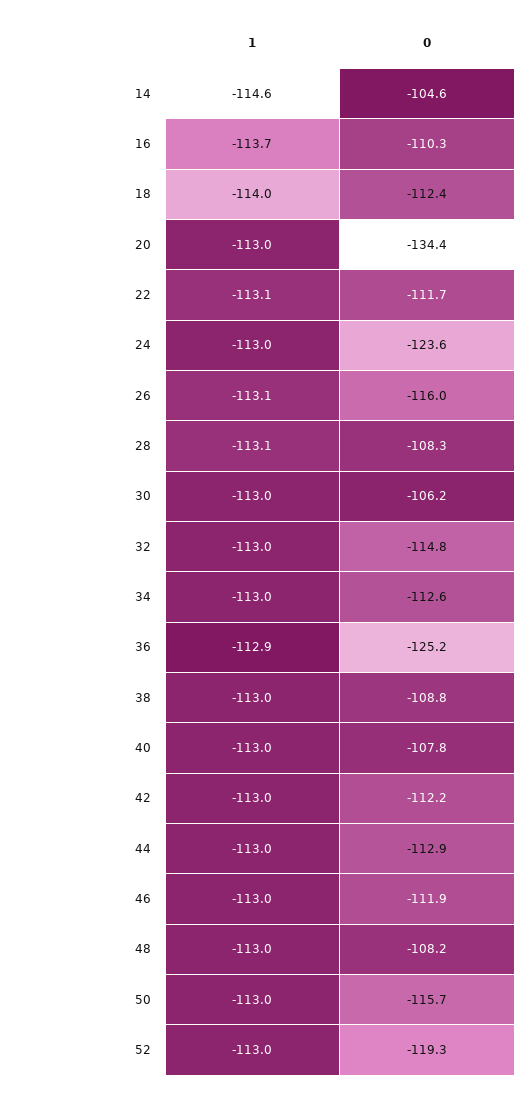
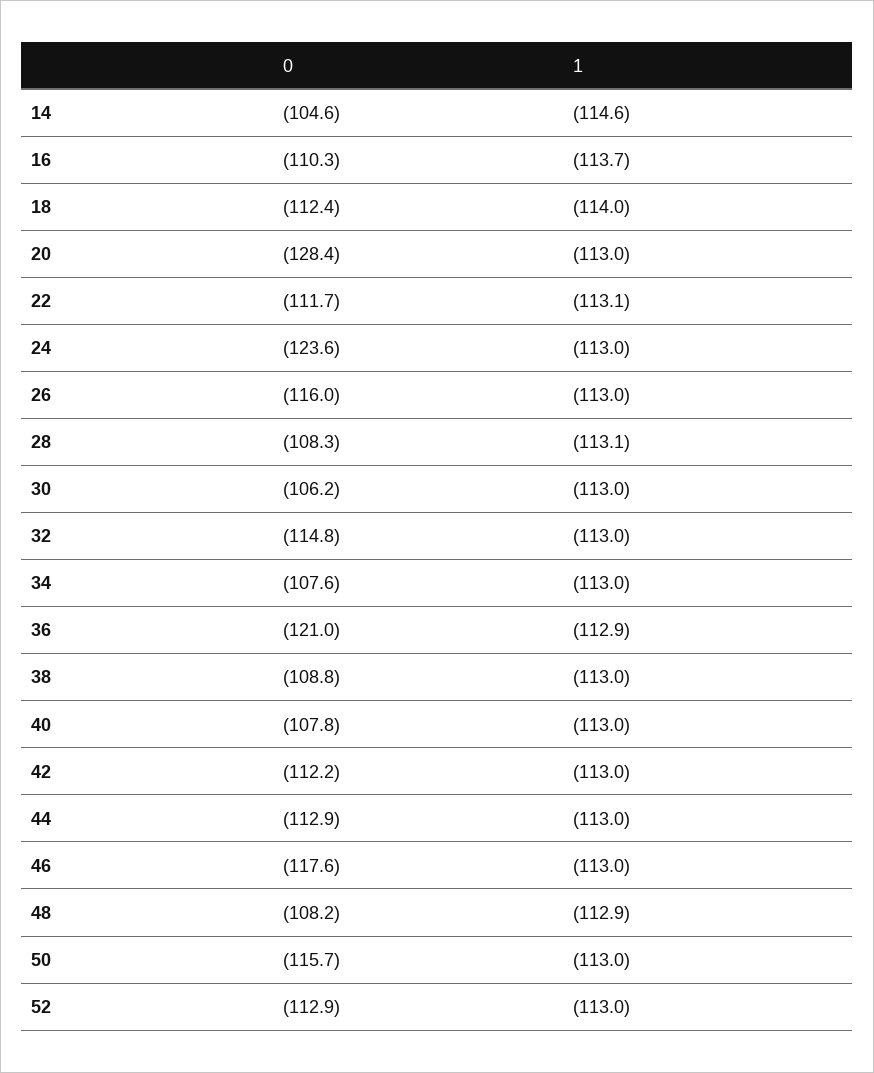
0, 20: -134.4 -> -128.4
1, 26: -113.1 -> -113
0, 34: -112.6 -> -107.6
0, 36: -125.2 -> -121
0, 46: -111.9 -> -117.6
1, 48: -113 -> -112.9
0, 52: -119.3 -> -112.9

